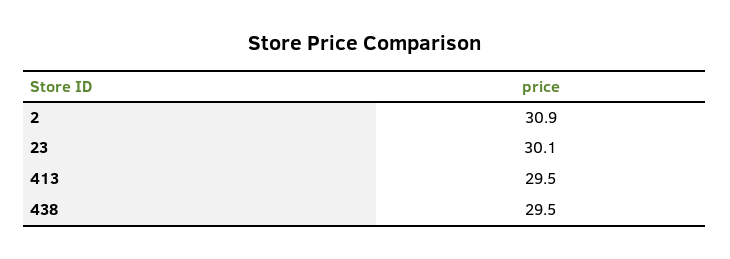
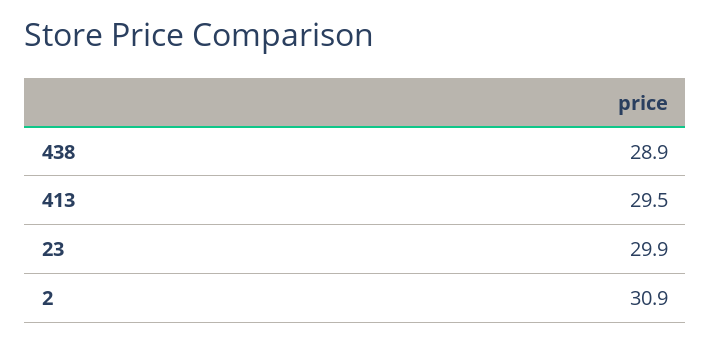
23: 30.1 -> 29.9
438: 29.5 -> 28.9

